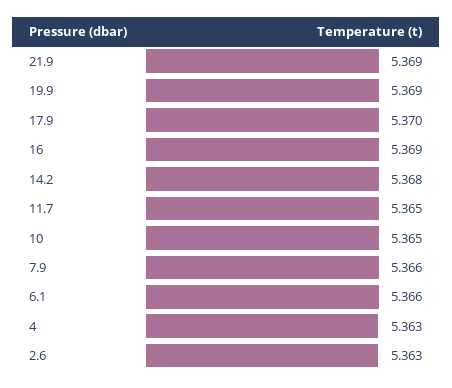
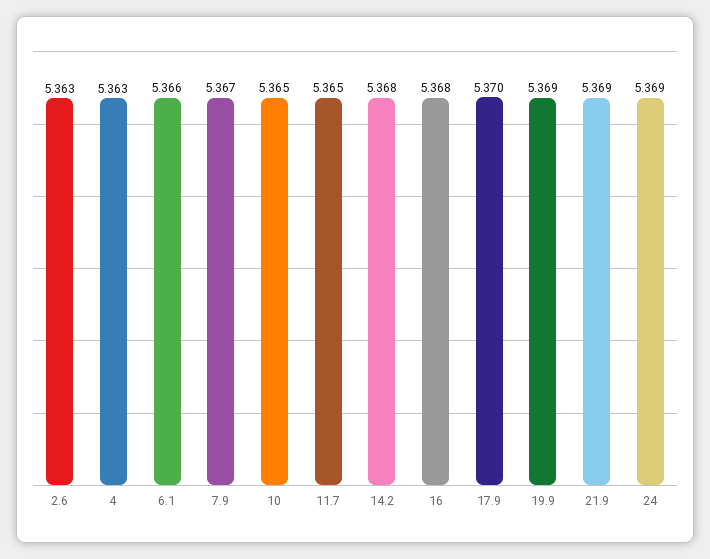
16: 5.369 -> 5.368
7.9: 5.366 -> 5.367
24: none -> 5.369

